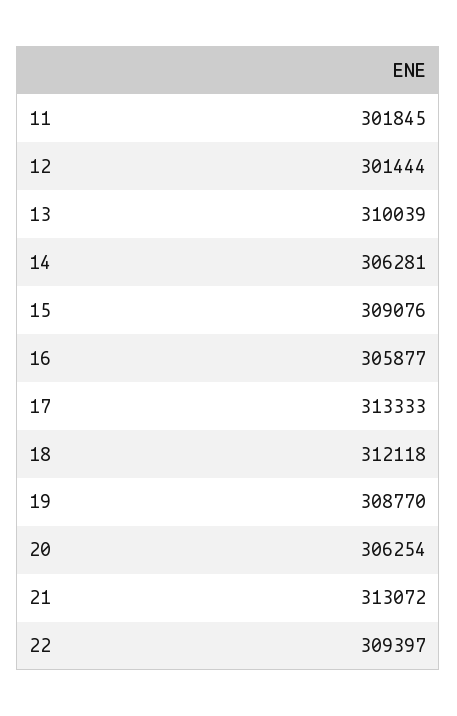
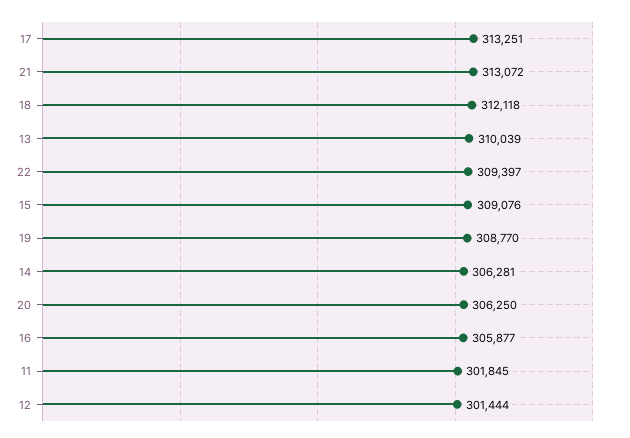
17: 313333 -> 313251
20: 306254 -> 306250

